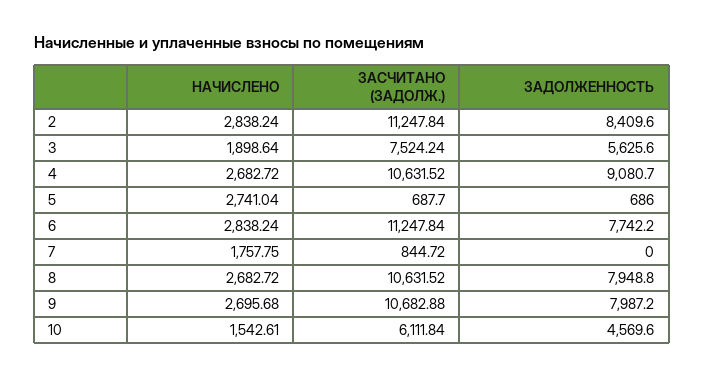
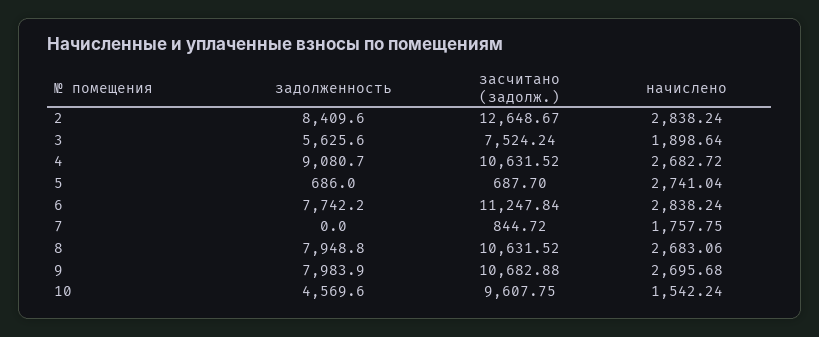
ЗАСЧИТАНО (ЗАДОЛЖ.), 2: 11247.84 -> 12648.67
НАЧИСЛЕНО, 8: 2682.72 -> 2683.06
ЗАДОЛЖЕННОСТЬ, 9: 7987.2 -> 7983.9
НАЧИСЛЕНО, 10: 1542.61 -> 1542.24
ЗАСЧИТАНО (ЗАДОЛЖ.), 10: 6111.84 -> 9607.75

